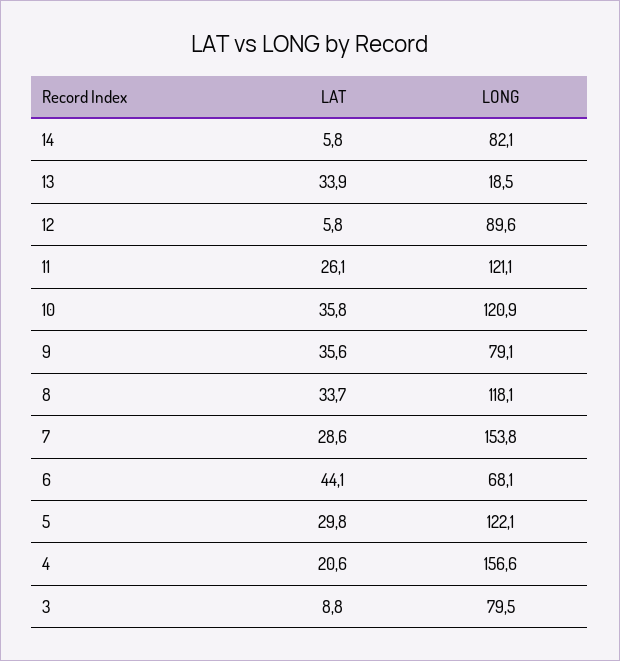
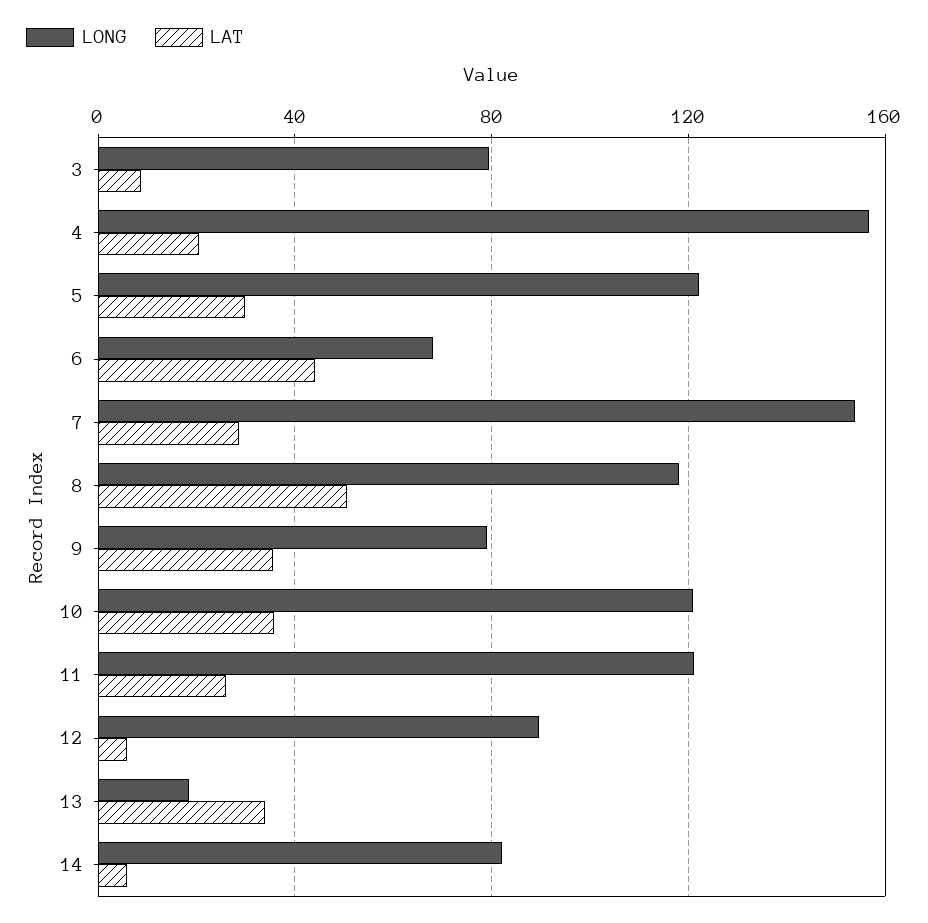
LAT, 8: 33.7 -> 50

